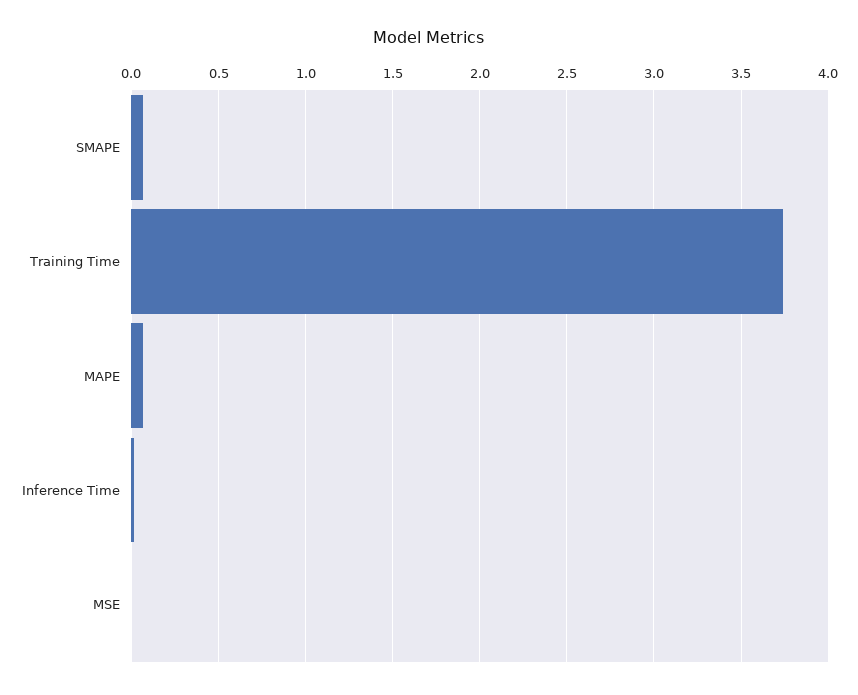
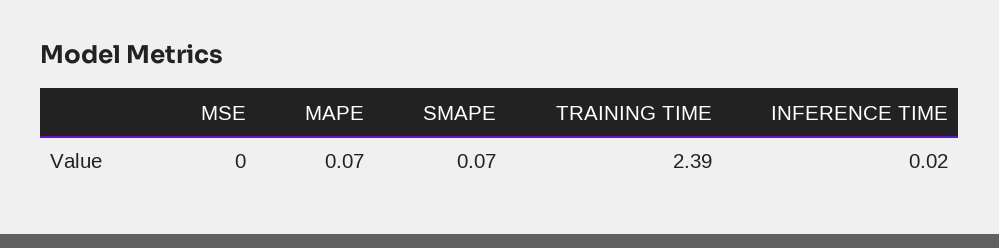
Training Time: 3.75 -> 2.39

